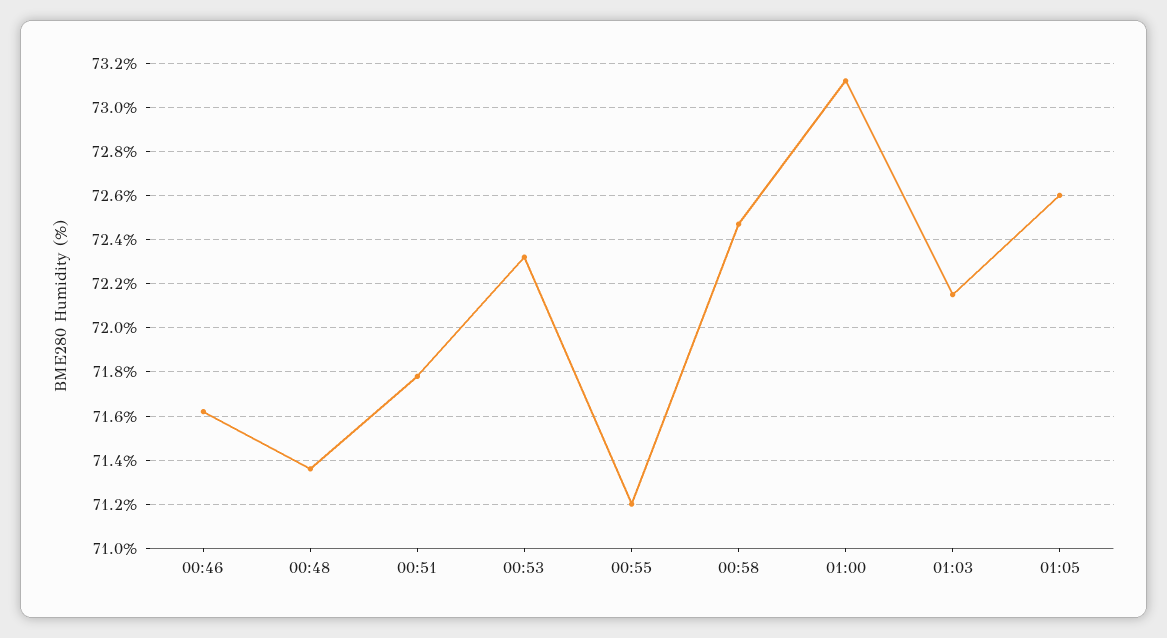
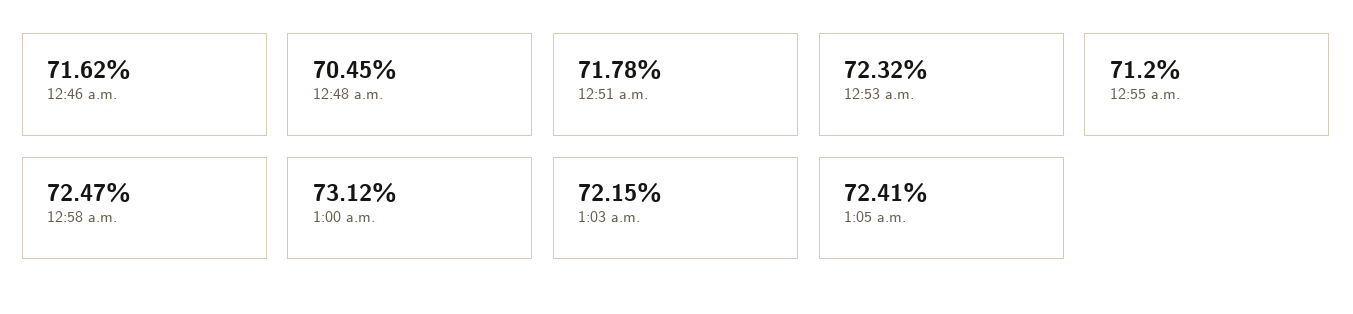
00:48: 71.35 -> 70.45
01:05: 72.6 -> 72.41

